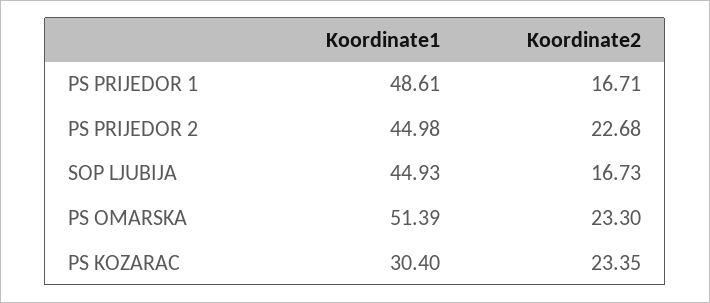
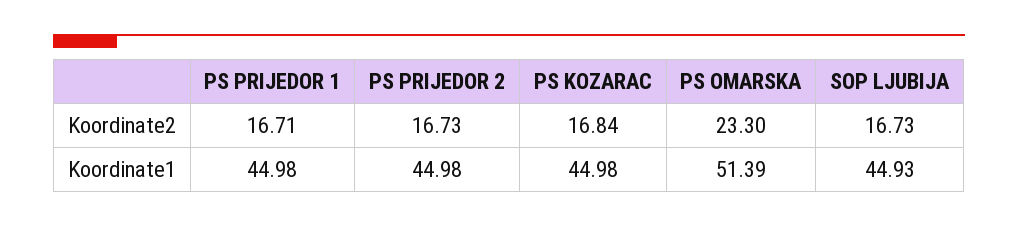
Koordinate1, PS PRIJEDOR 1: 48.61 -> 44.98
Koordinate2, PS PRIJEDOR 2: 22.68 -> 16.73
Koordinate1, PS KOZARAC: 30.4 -> 44.98
Koordinate2, PS KOZARAC: 23.35 -> 16.84

